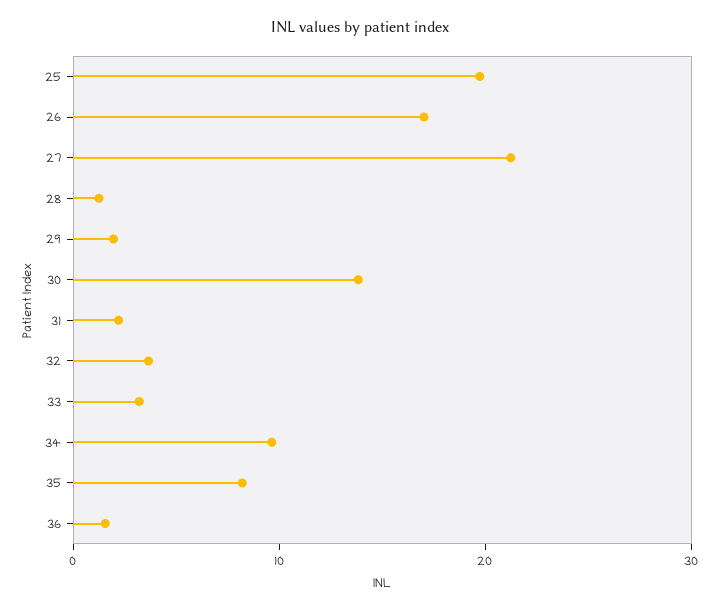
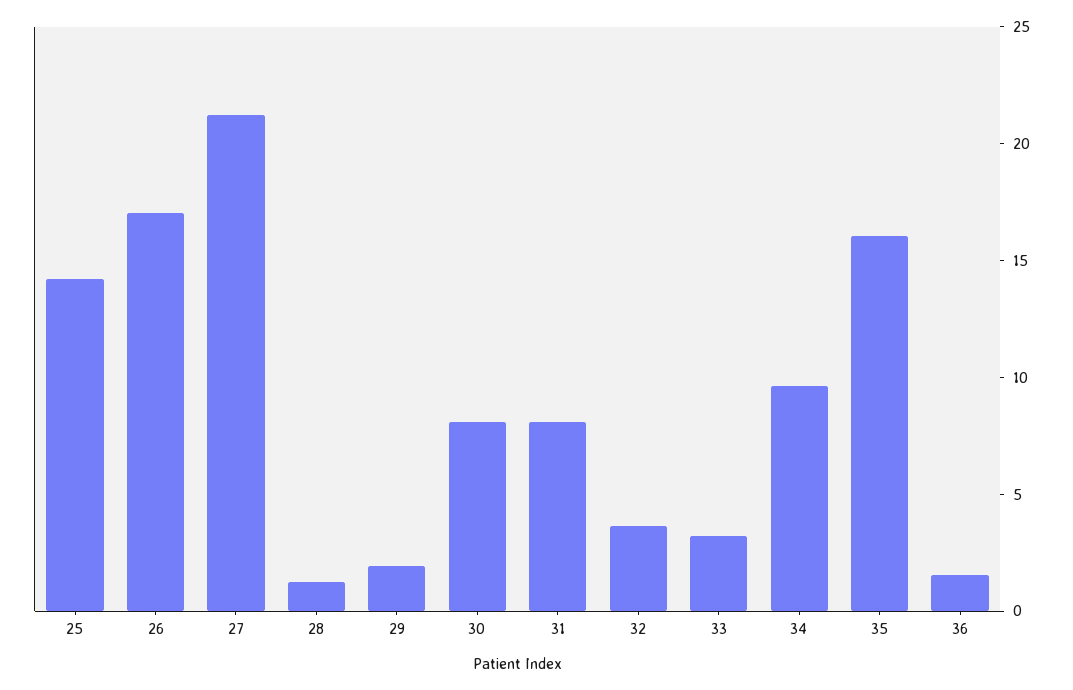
25: 20 -> 14
30: 14 -> 8
31: 2 -> 8
35: 8 -> 16

